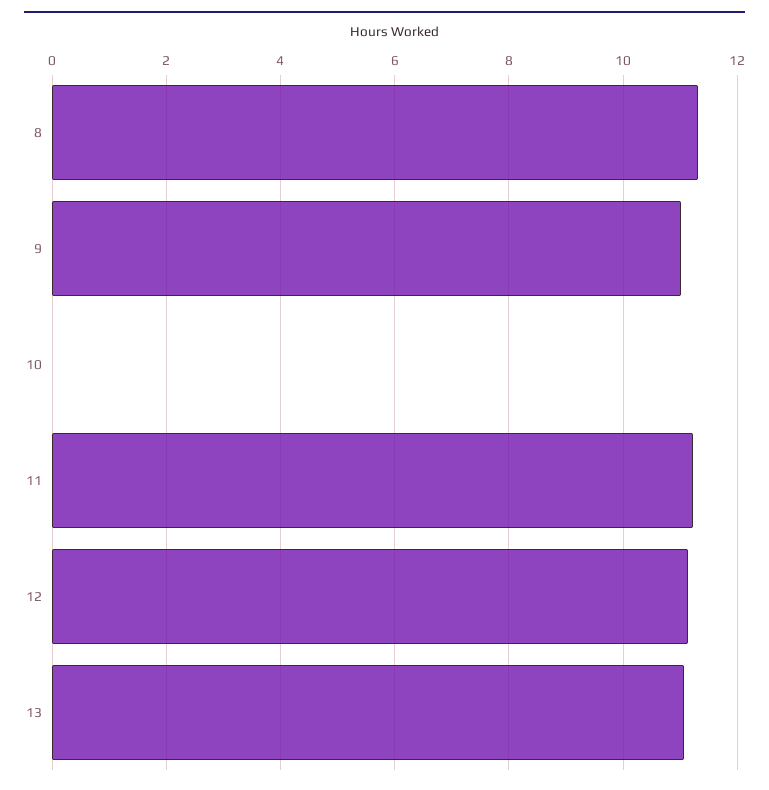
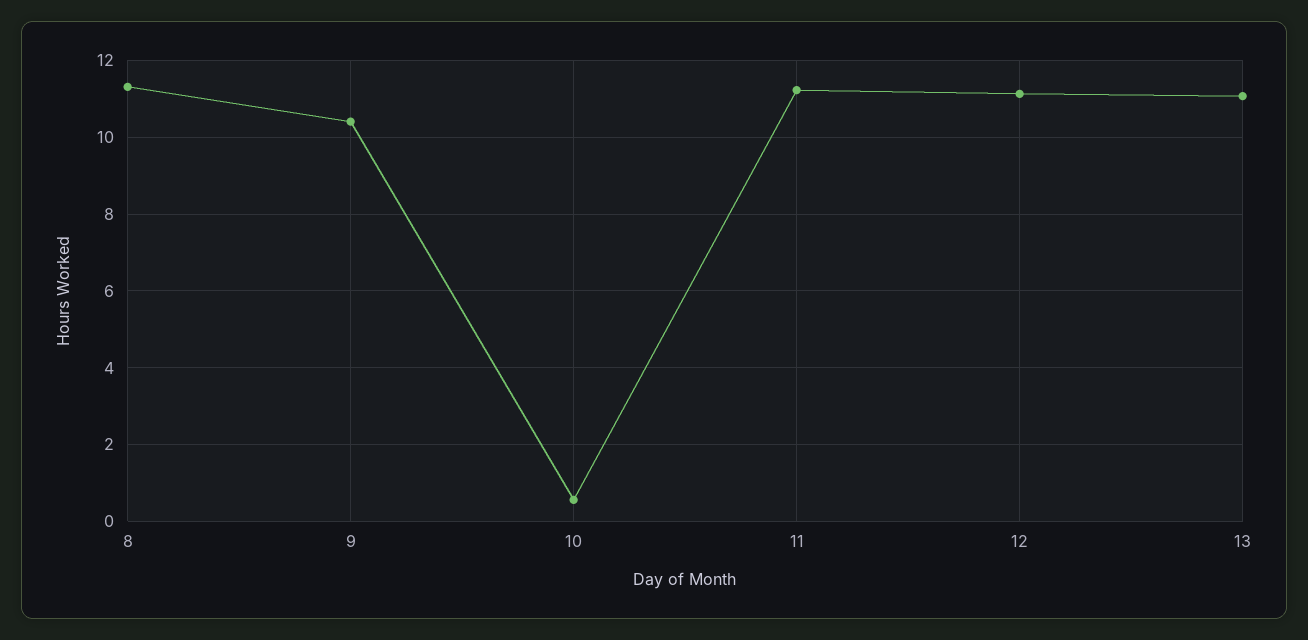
9: 11 -> 10.4
10: 0 -> 0.6

